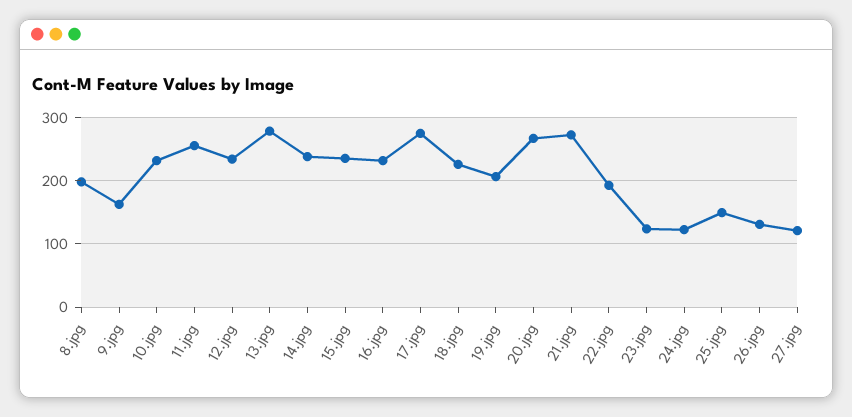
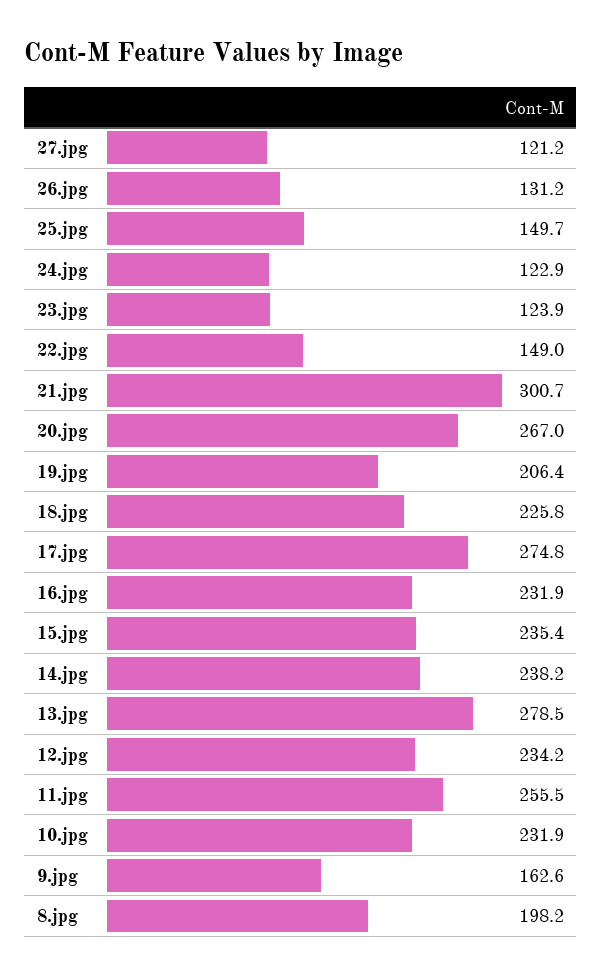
21.jpg: 270 -> 300.7
22.jpg: 190 -> 149

